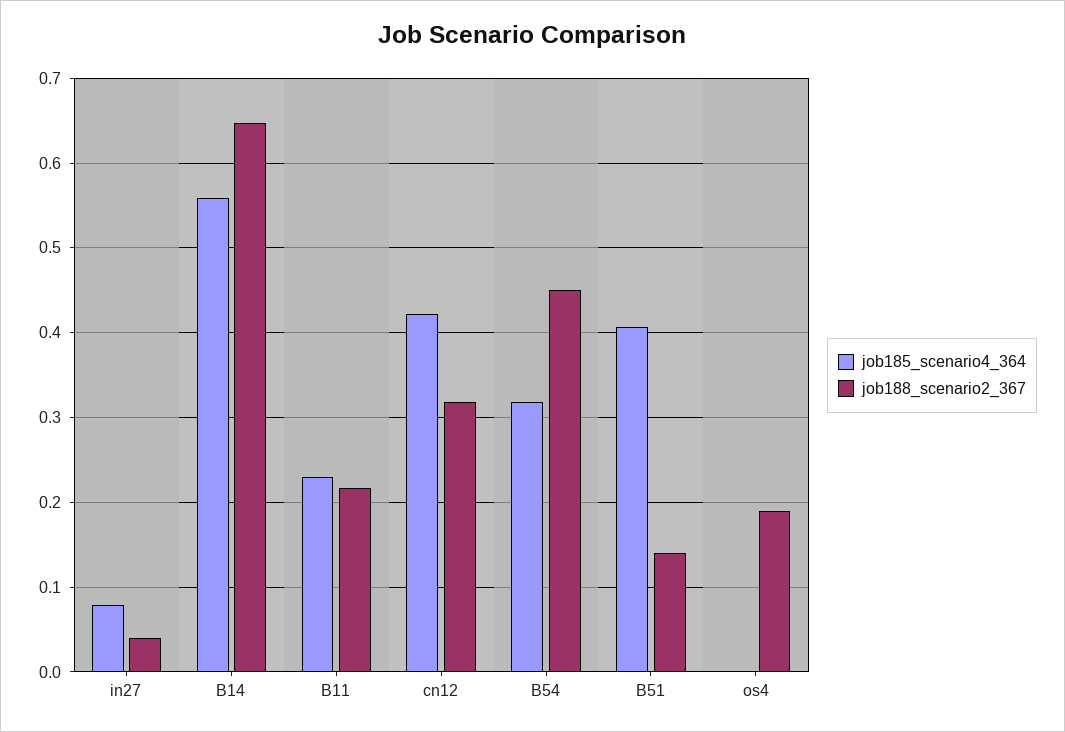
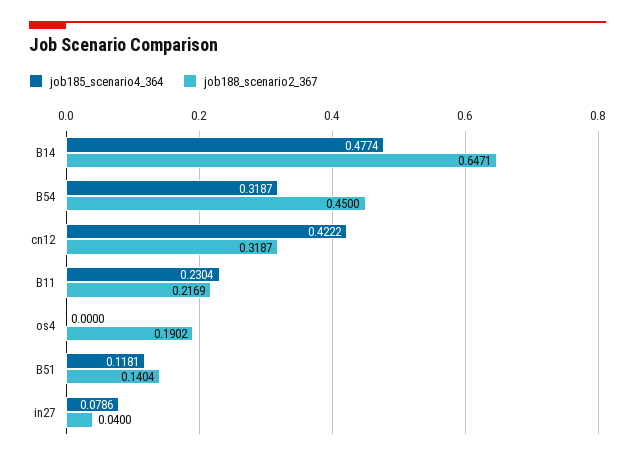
job185_scenario4_364, B14: 0.56 -> 0.4774
job185_scenario4_364, B51: 0.41 -> 0.1181

